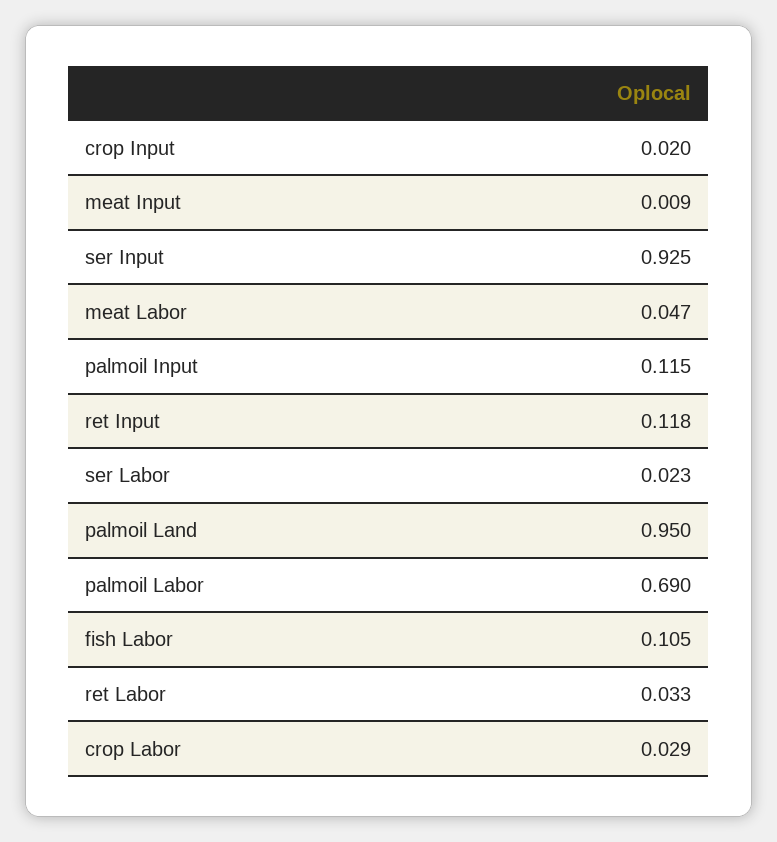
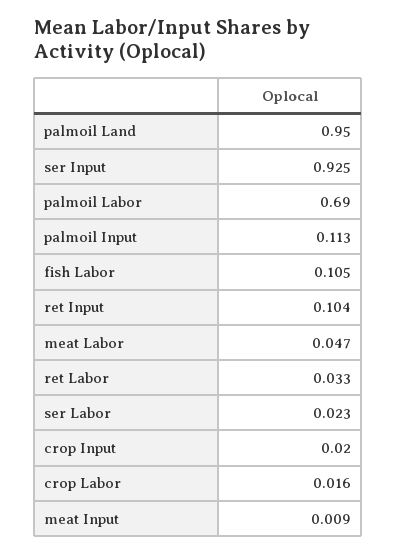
palmoil Input: 0.115 -> 0.113
ret Input: 0.118 -> 0.104
crop Labor: 0.029 -> 0.016

